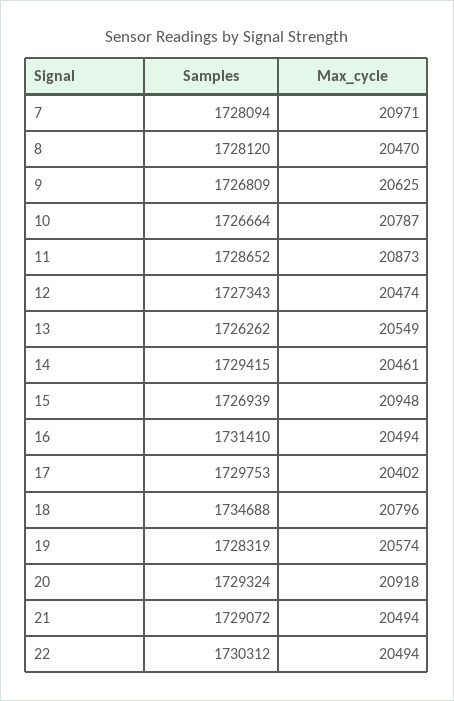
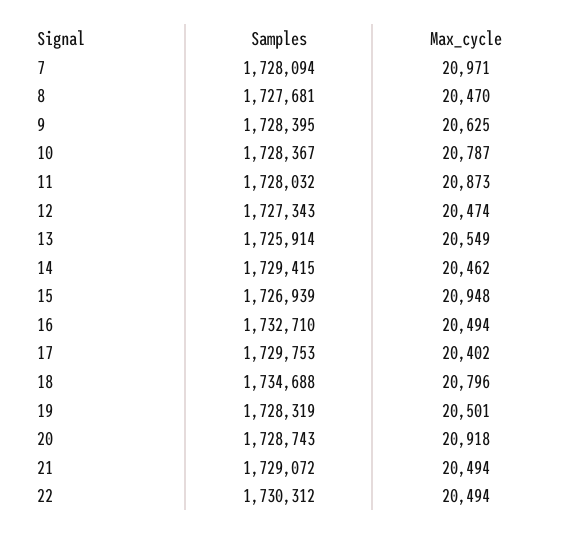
Samples, 8: 1728120 -> 1727681
Samples, 9: 1726809 -> 1728395
Samples, 10: 1726664 -> 1728367
Samples, 11: 1728652 -> 1728032
Samples, 13: 1726262 -> 1725914
Max_cycle, 14: 20461 -> 20462
Samples, 16: 1731410 -> 1732710
Max_cycle, 19: 20574 -> 20501
Samples, 20: 1729324 -> 1728743

